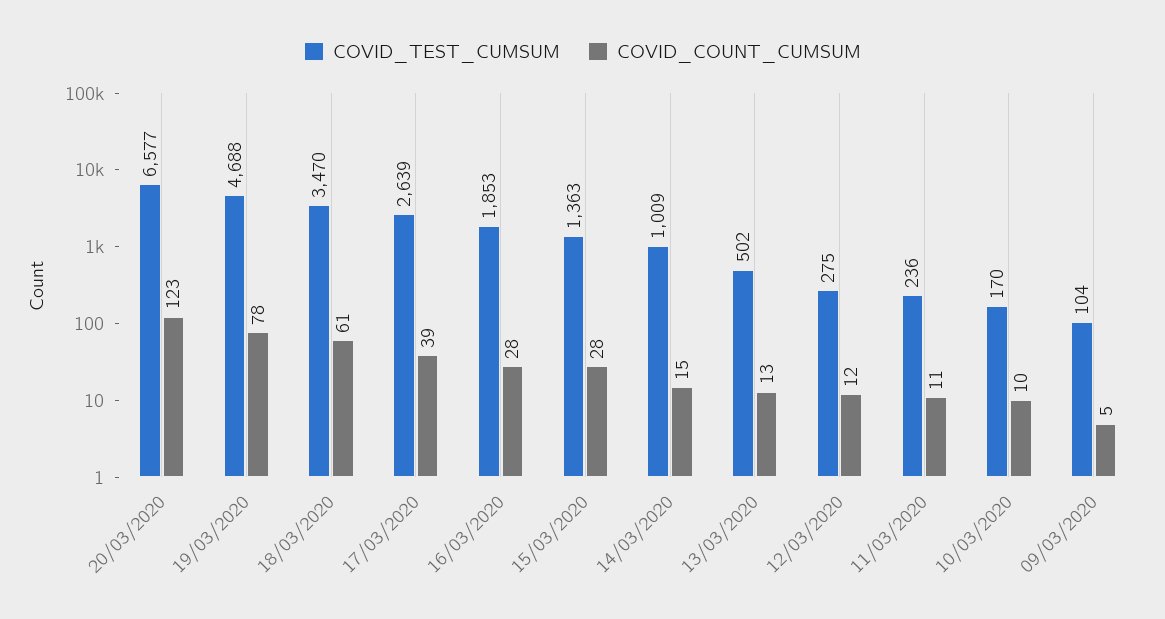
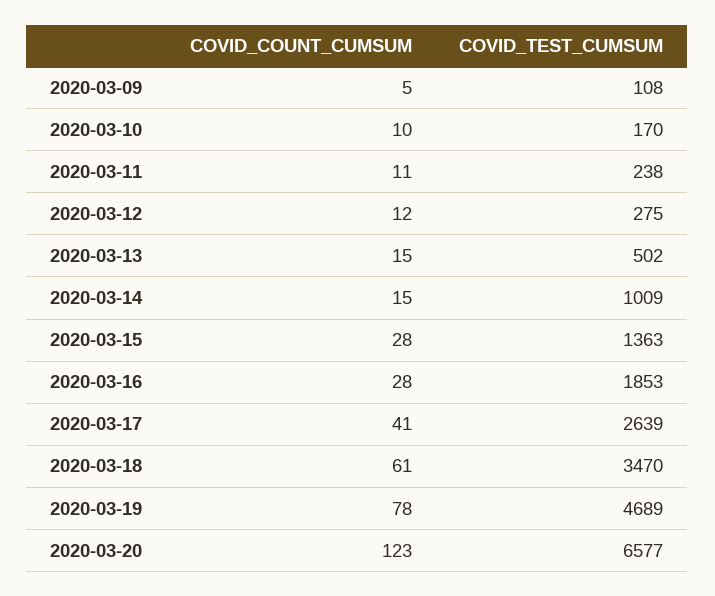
COVID_TEST_CUMSUM, 19/03/2020: 4688 -> 4689
COVID_COUNT_CUMSUM, 17/03/2020: 39 -> 41
COVID_COUNT_CUMSUM, 13/03/2020: 13 -> 15
COVID_TEST_CUMSUM, 11/03/2020: 236 -> 238
COVID_TEST_CUMSUM, 09/03/2020: 104 -> 108

